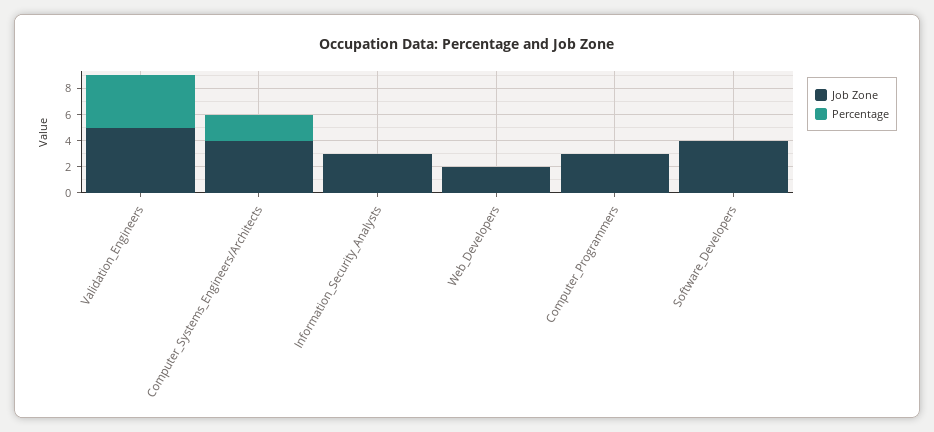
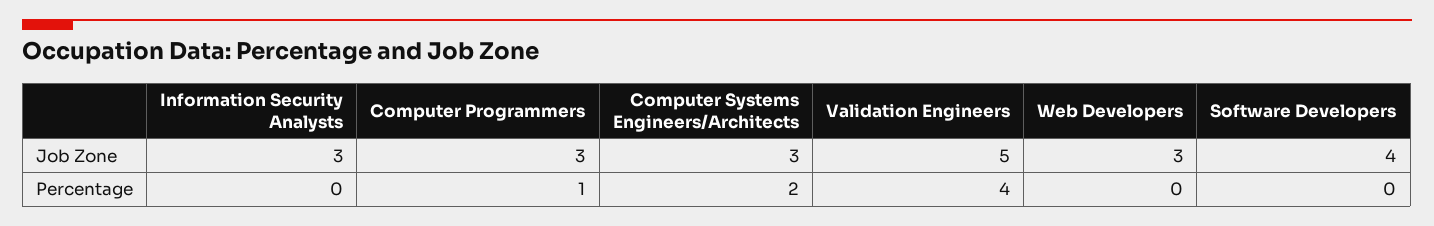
Job Zone, Computer_Systems_Engineers/Architects: 4 -> 3
Job Zone, Web_Developers: 2 -> 3
Percentage, Computer_Programmers: 0 -> 1

